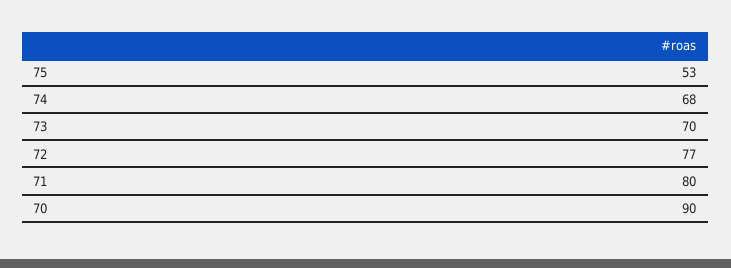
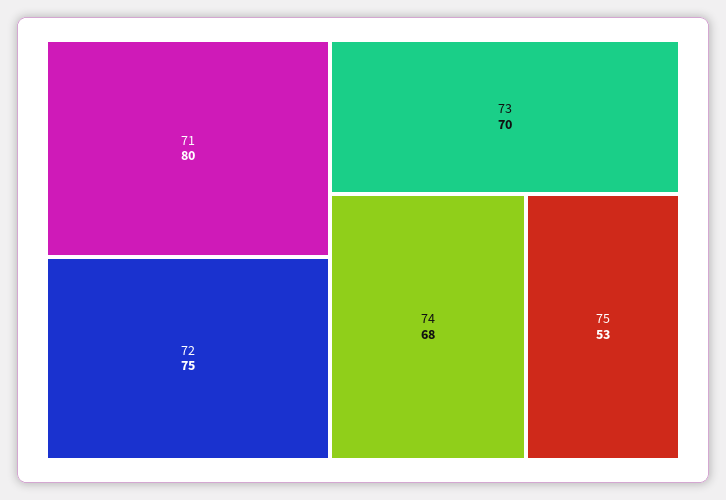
72: 77 -> 75
70: 90 -> none

